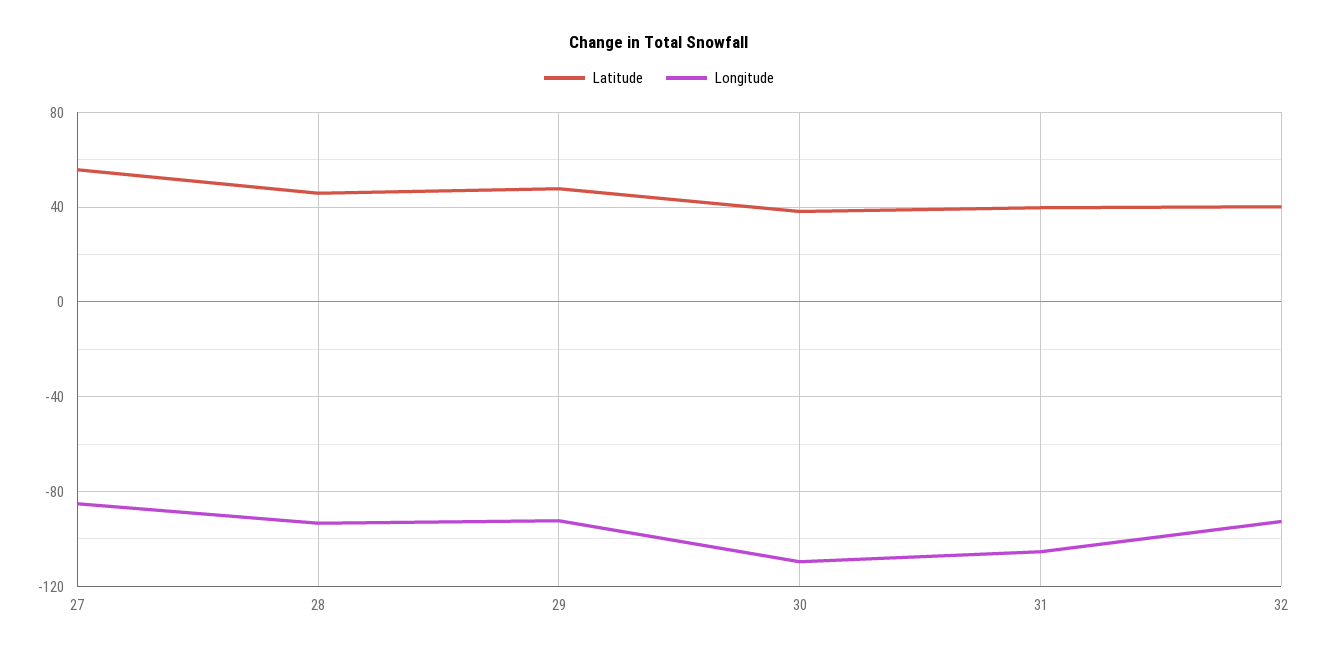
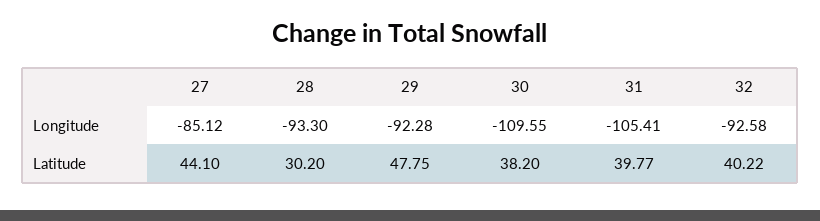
Latitude, 27: 55 -> 44.1
Latitude, 28: 45 -> 30.2

